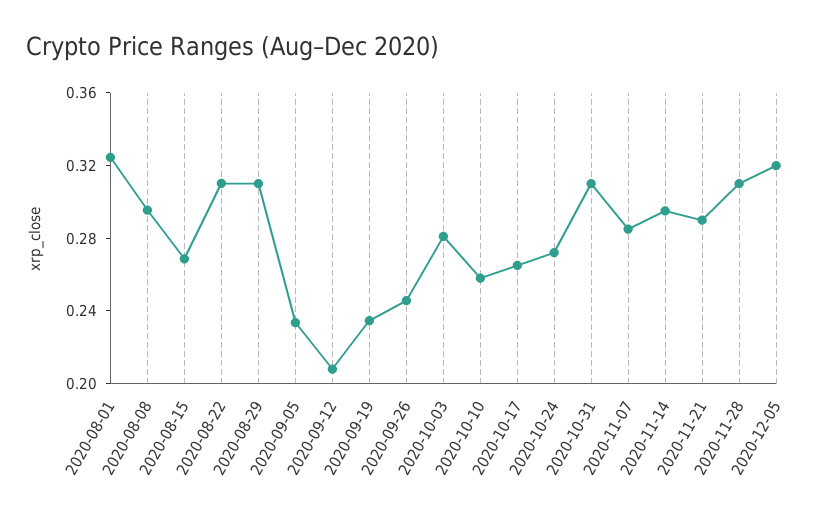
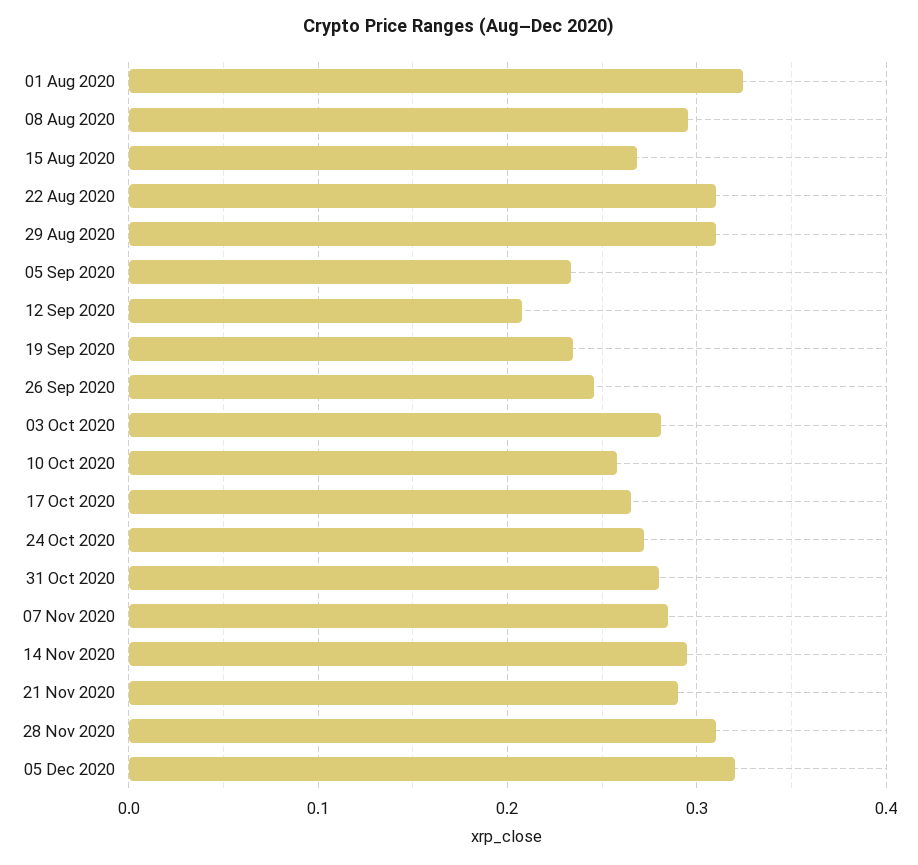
2020-10-31: 0.31 -> 0.28

